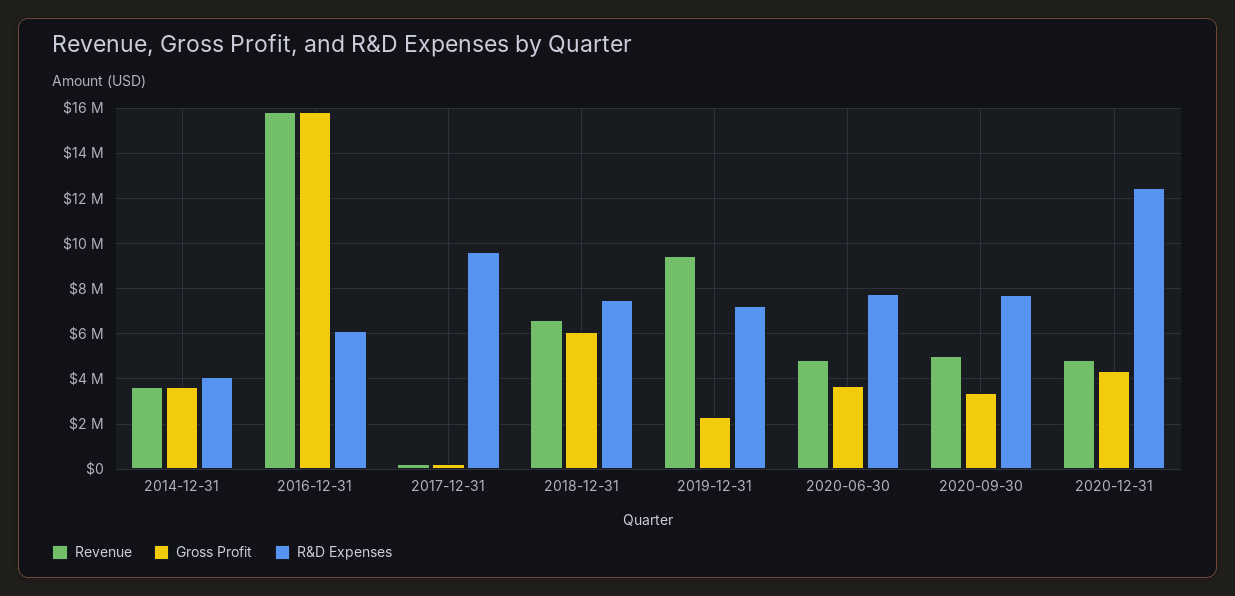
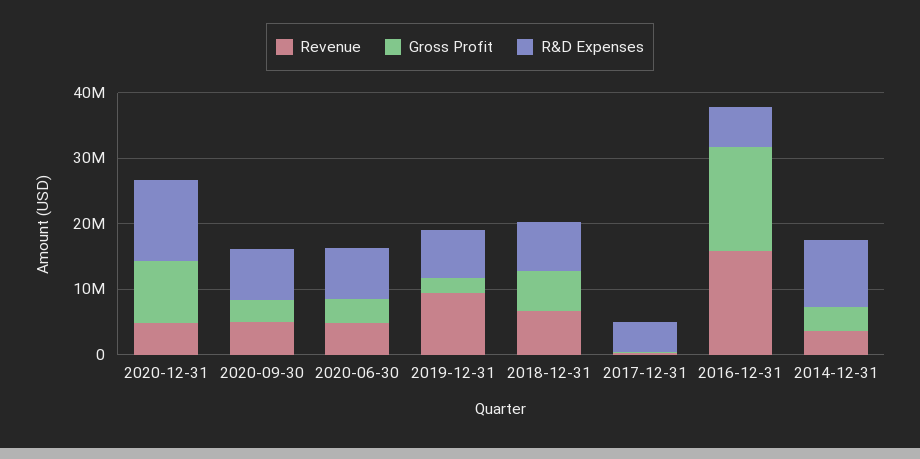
R&D Expenses, 2014-12-31: 4000000 -> 10000000
R&D Expenses, 2017-12-31: 9500000 -> 4000000
Gross Profit, 2020-12-31: 4500000 -> 10000000

